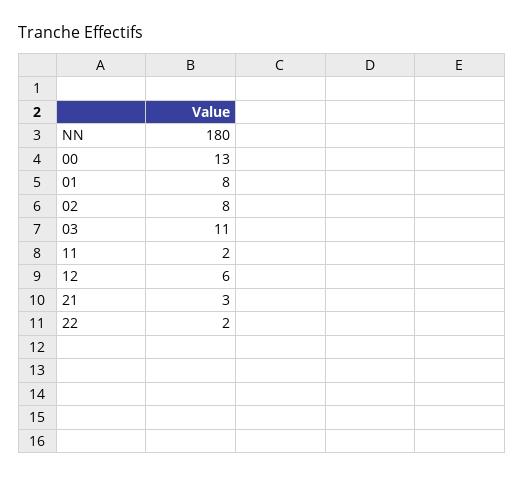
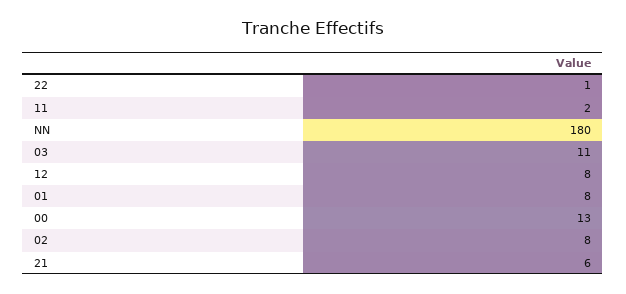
12: 6 -> 8
21: 3 -> 6
22: 2 -> 1

